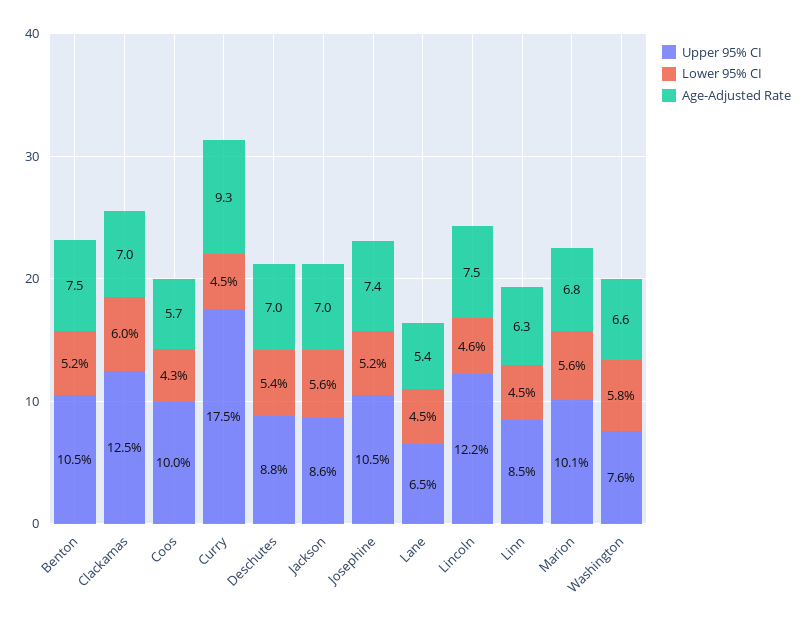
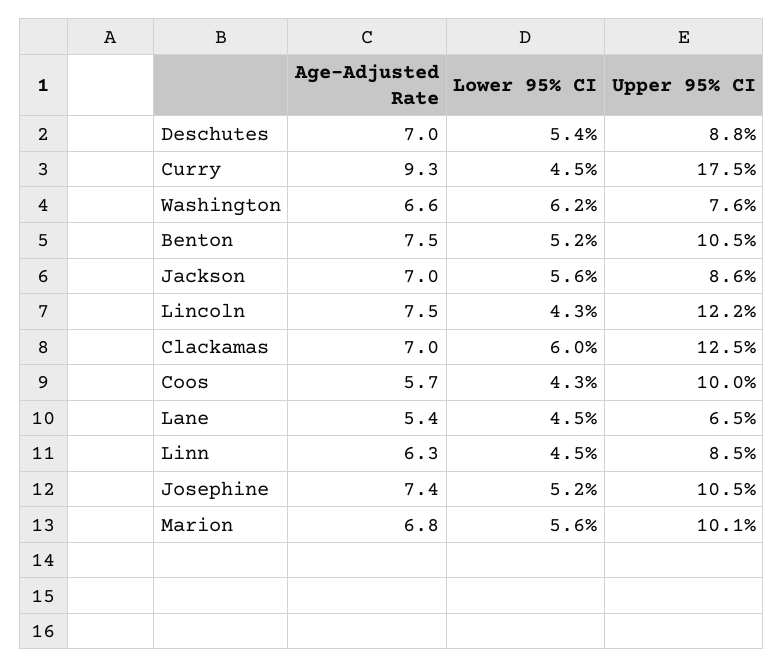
Lower 95% CI, Lincoln: 4.6 -> 4.3
Lower 95% CI, Washington: 5.8 -> 6.2

